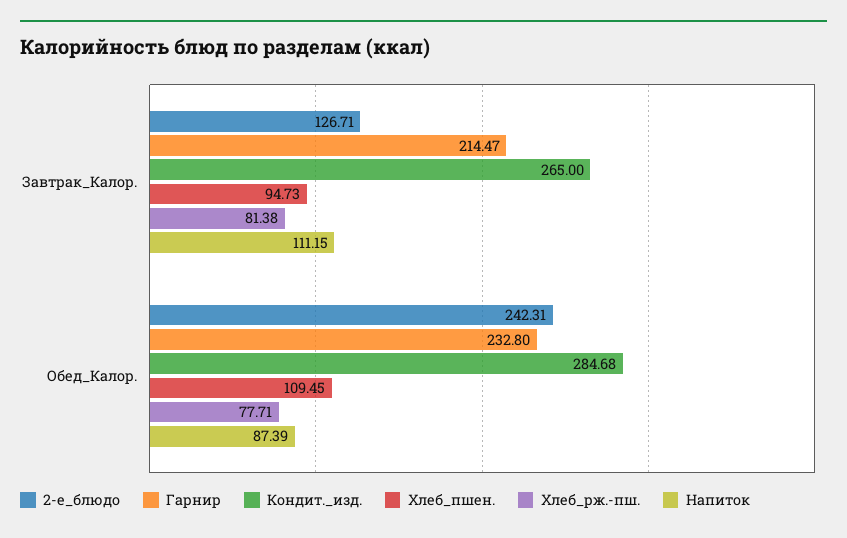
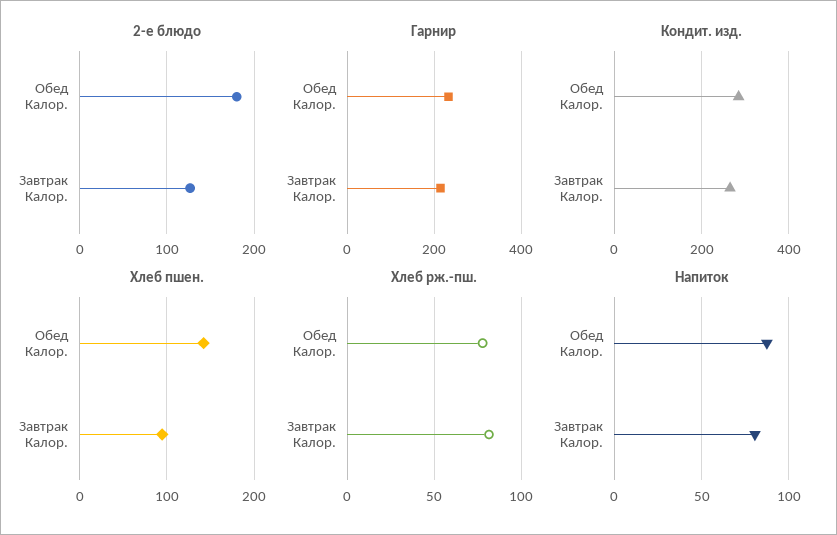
Напиток, Завтрак_Калор.: 111.15 -> 80
2-е_блюдо, Обед_Калор.: 242.31 -> 180
Хлеб_пшен., Обед_Калор.: 109.45 -> 140

